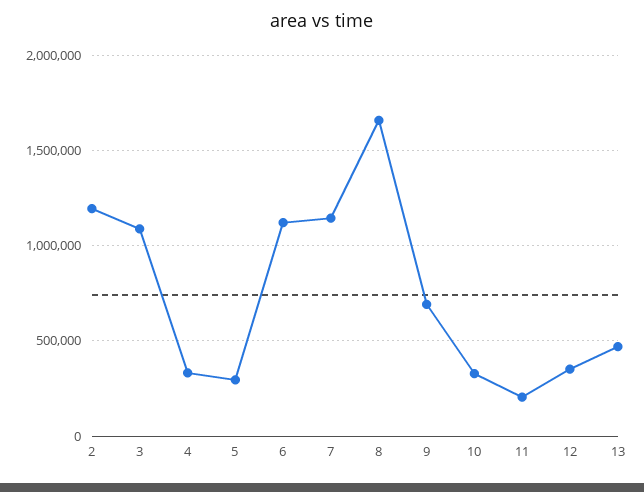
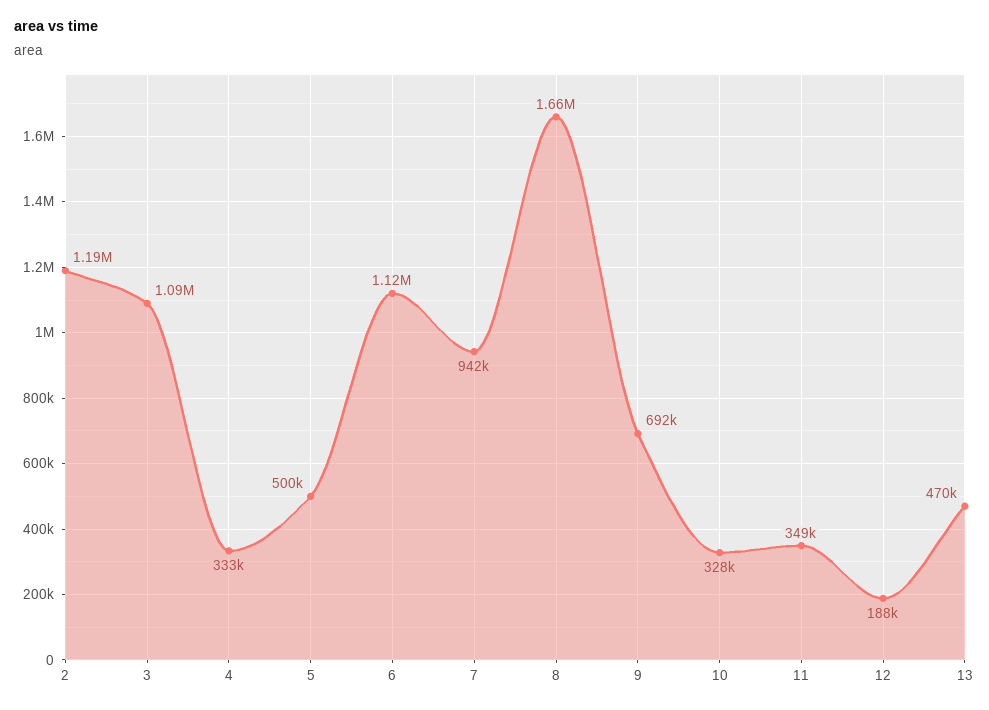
5: 300000 -> 500000
7: 1150000 -> 942000
11: 200000 -> 349000
12: 350000 -> 188000

